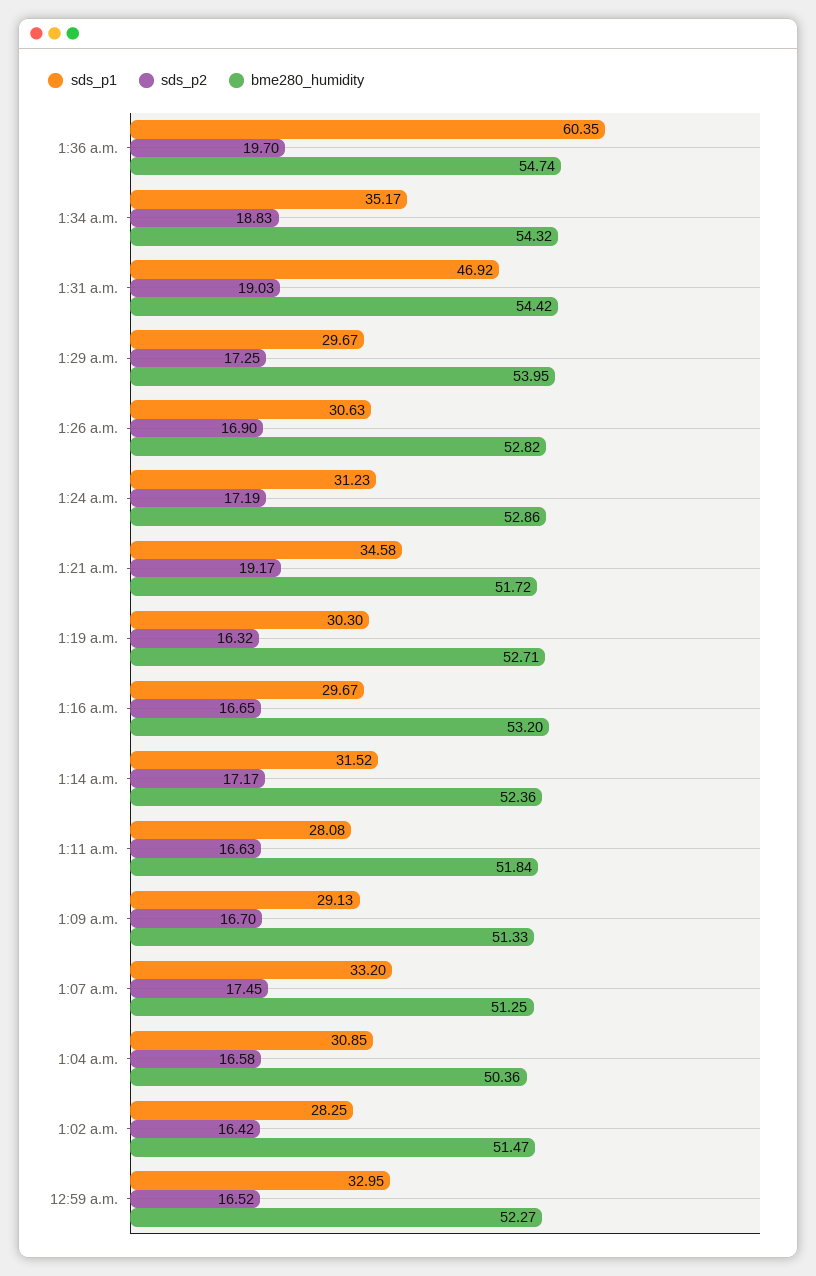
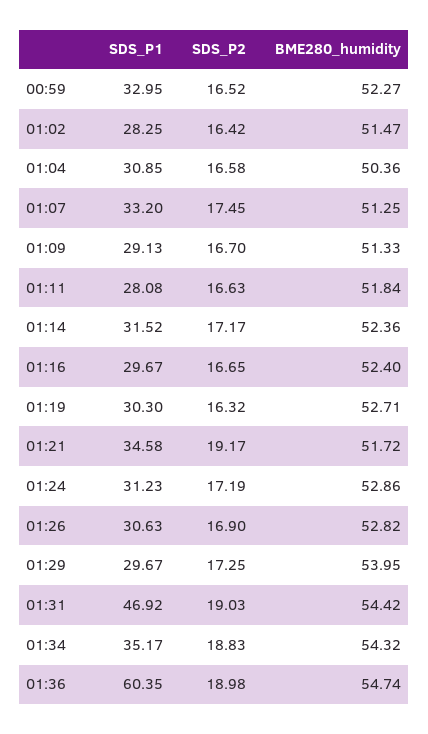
sds_p2, 1:36 a.m.: 19.7 -> 18.98
bme280_humidity, 1:16 a.m.: 53.2 -> 52.4

